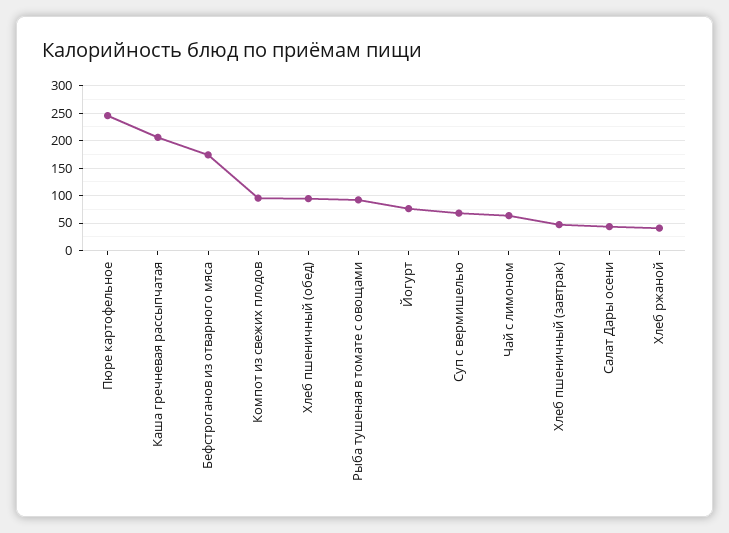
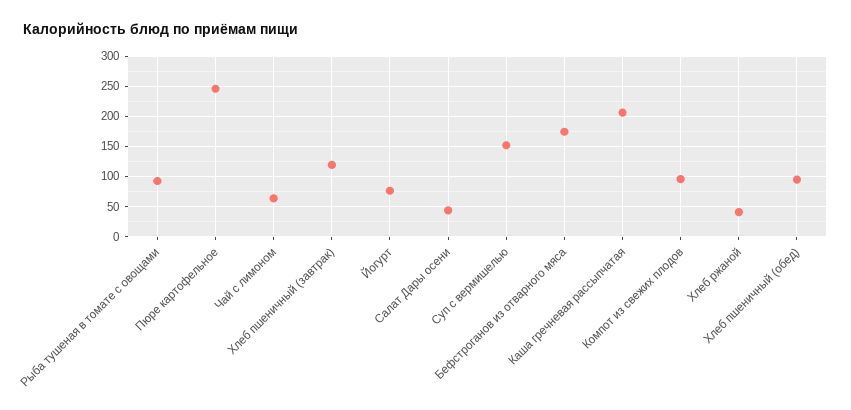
Суп с вермишелью: 75 -> 150
Хлеб пшеничный (завтрак): 50 -> 120

